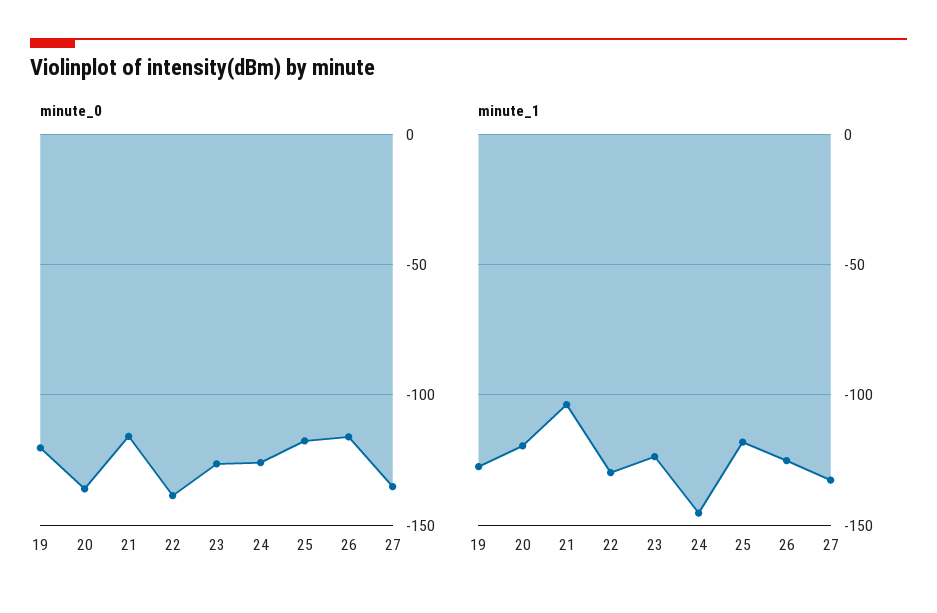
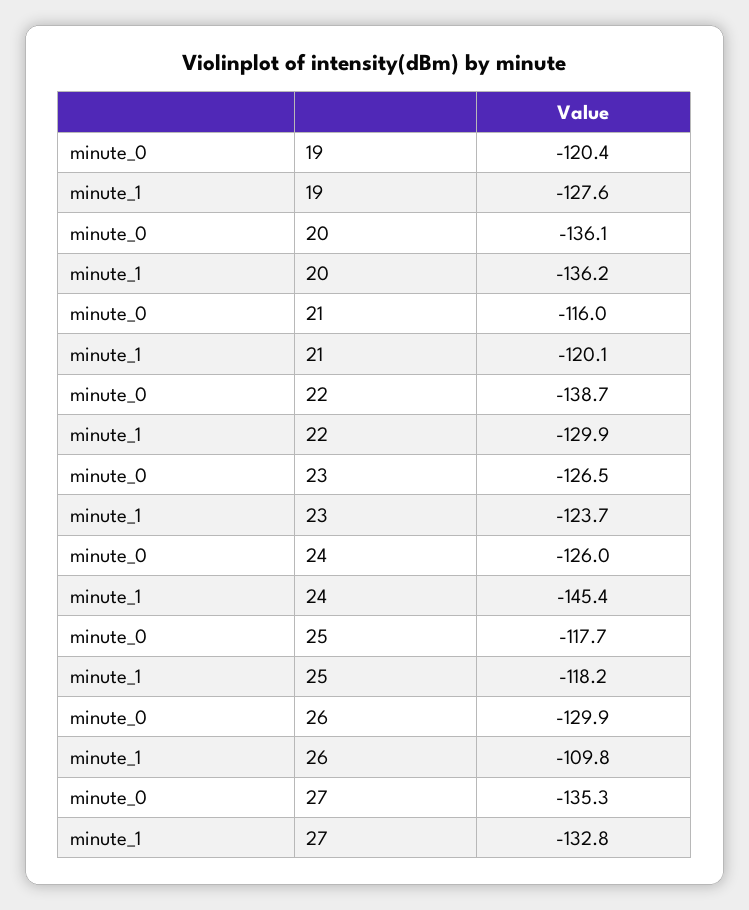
minute_0, 26: -115 -> -129.9
minute_1, 20: -120 -> -136.2
minute_1, 21: -105 -> -120.1
minute_1, 26: -125 -> -109.8

